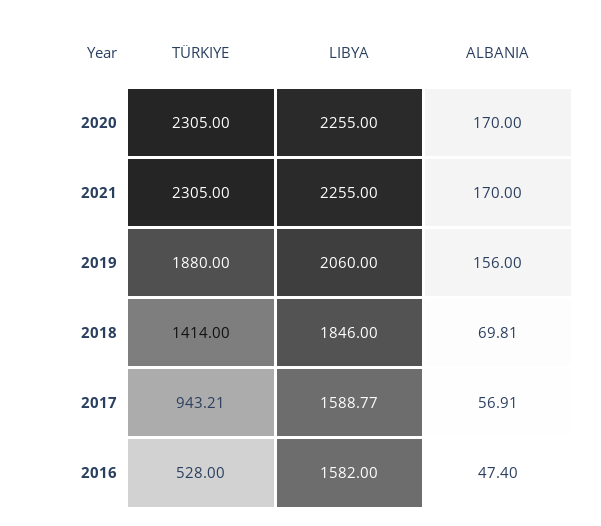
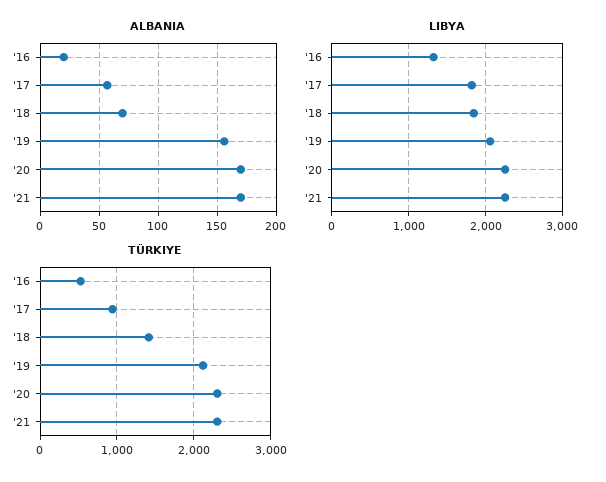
TÜRKIYE, 2019: 1880 -> 2100
LIBYA, 2017: 1588.77 -> 1800
LIBYA, 2016: 1582 -> 1300
ALBANIA, 2016: 47.4 -> 20

